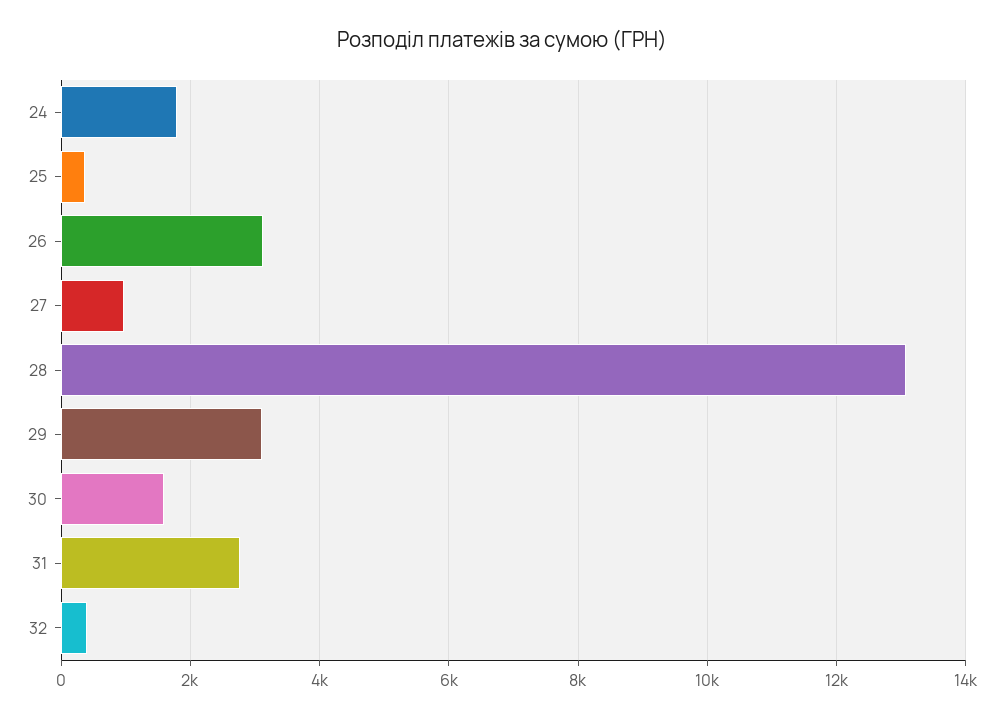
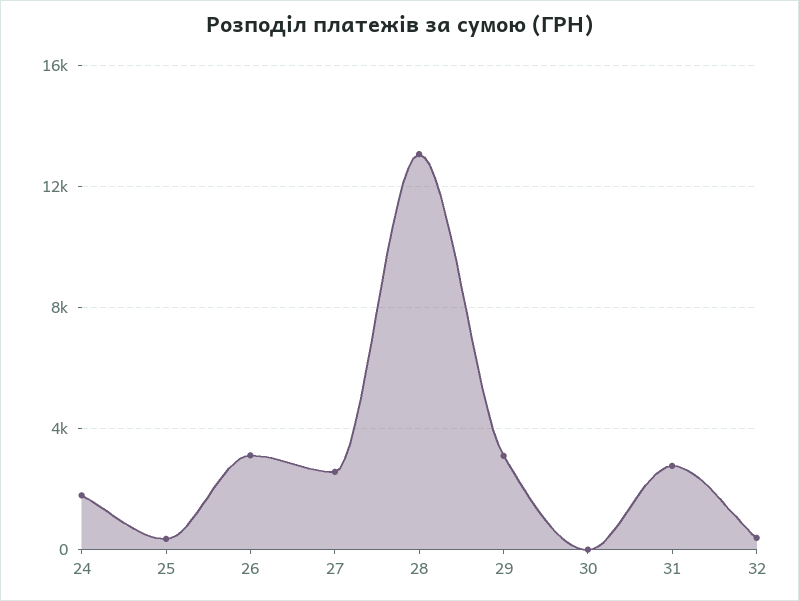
27: 1000 -> 2500
30: 1600 -> 0

